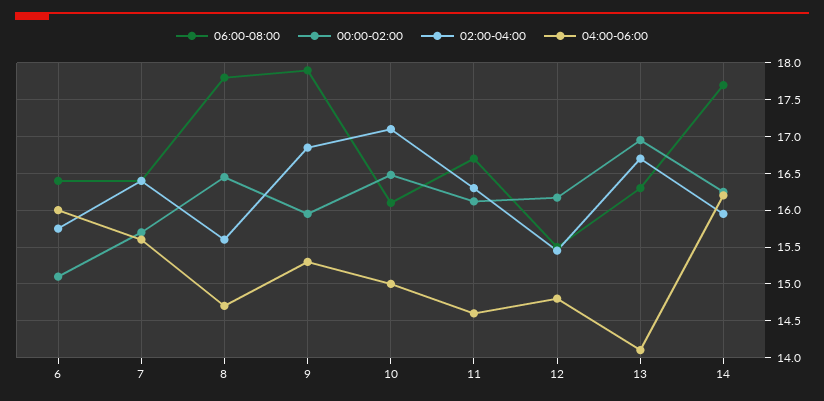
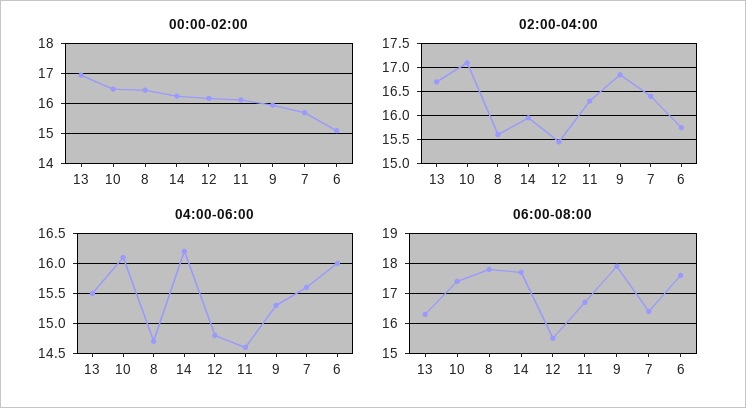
06:00-08:00, 6: 16.4 -> 17.5
06:00-08:00, 10: 16.1 -> 17.5
04:00-06:00, 10: 15 -> 16
04:00-06:00, 13: 14.1 -> 15.5

